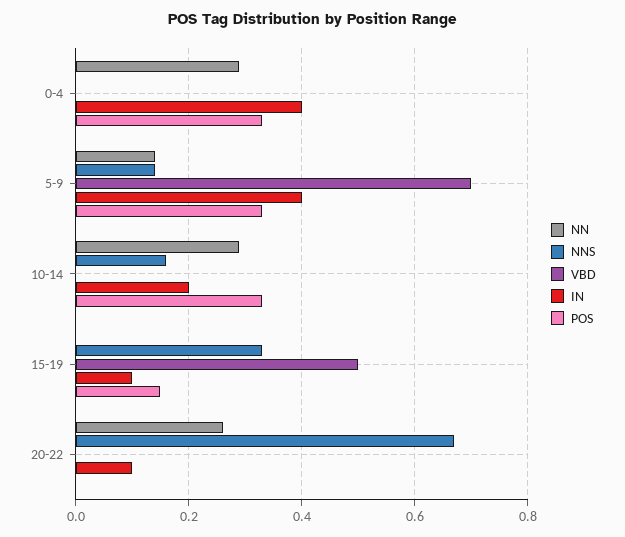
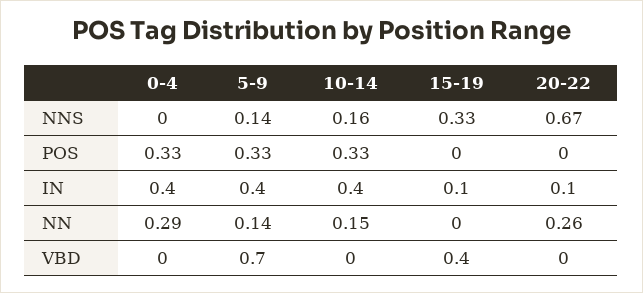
NN, 10-14: 0.3 -> 0.15
IN, 10-14: 0.2 -> 0.4
VBD, 15-19: 0.5 -> 0.4
POS, 15-19: 0.15 -> 0

